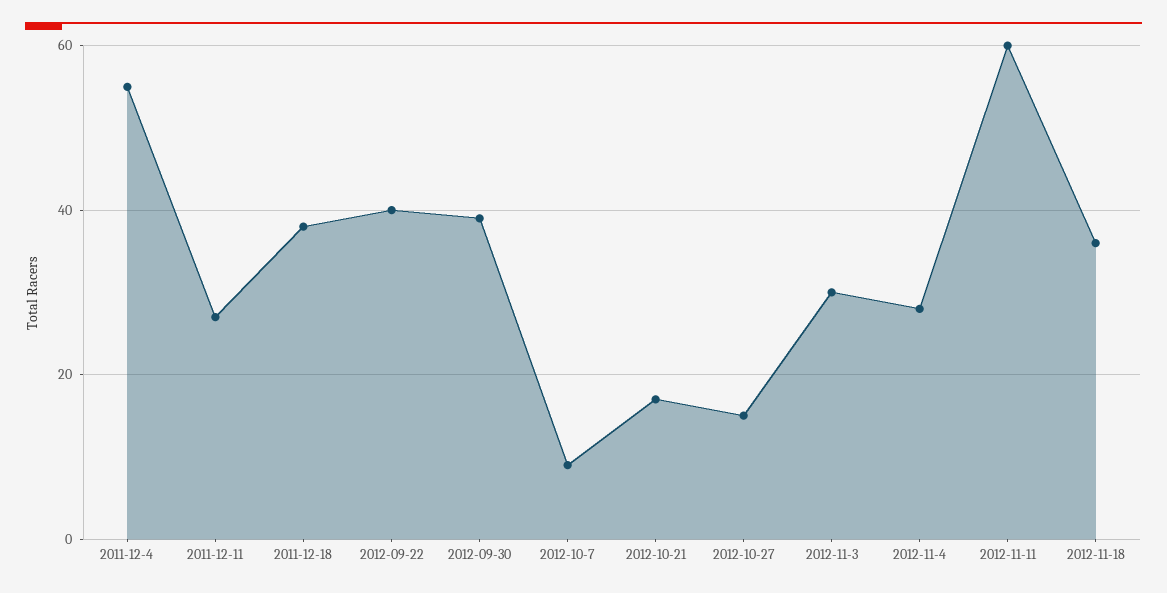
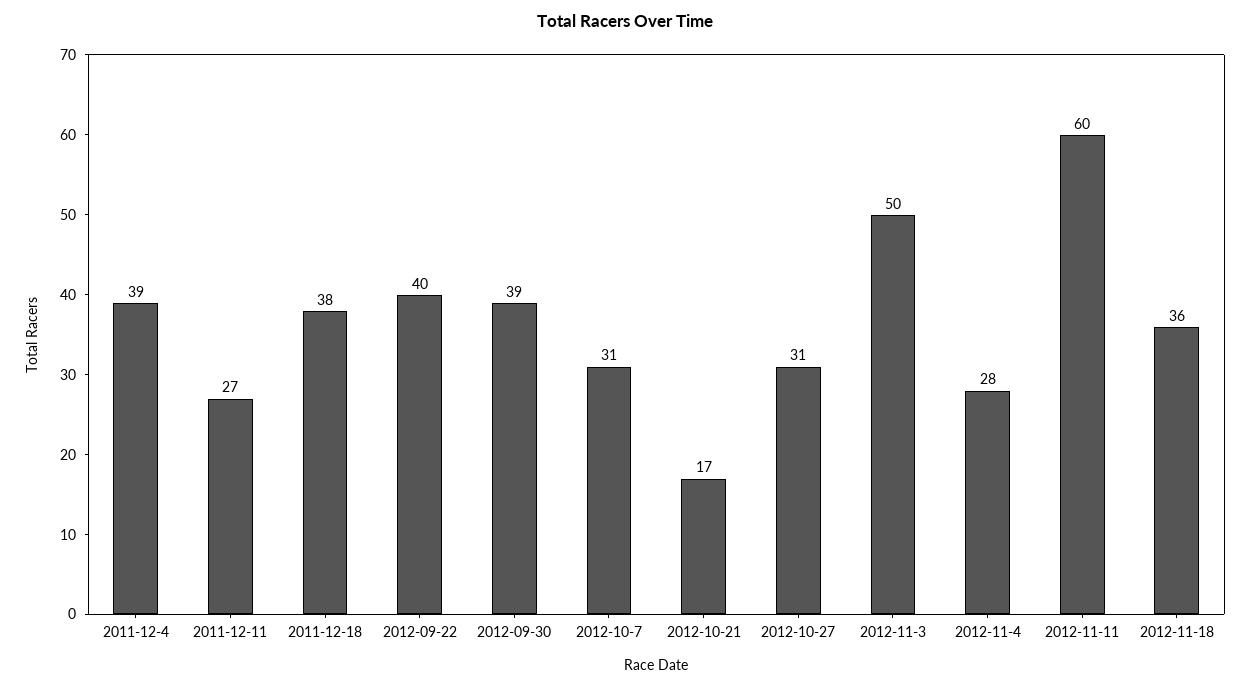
2011-12-4: 55 -> 39
2012-10-7: 10 -> 31
2012-10-27: 15 -> 31
2012-11-3: 30 -> 50

